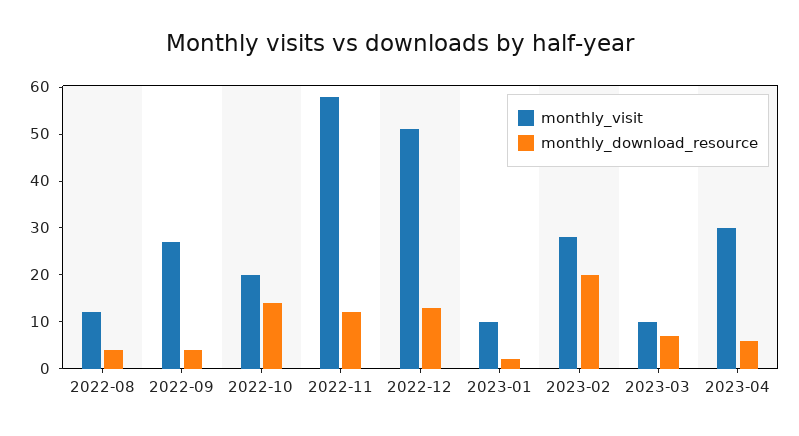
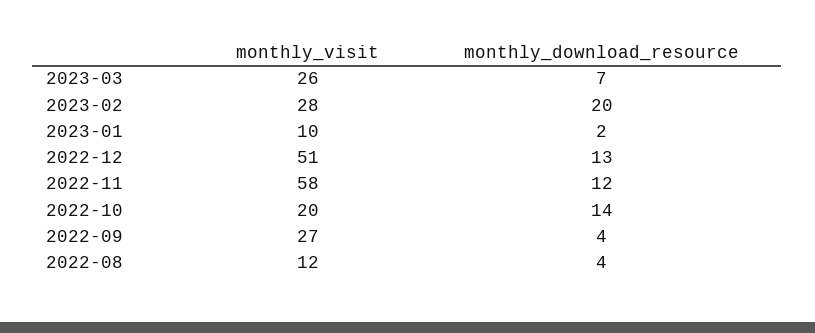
monthly_visit, 2023-03: 10 -> 26
monthly_visit, 2023-04: 30 -> none
monthly_download_resource, 2023-04: 5 -> none

